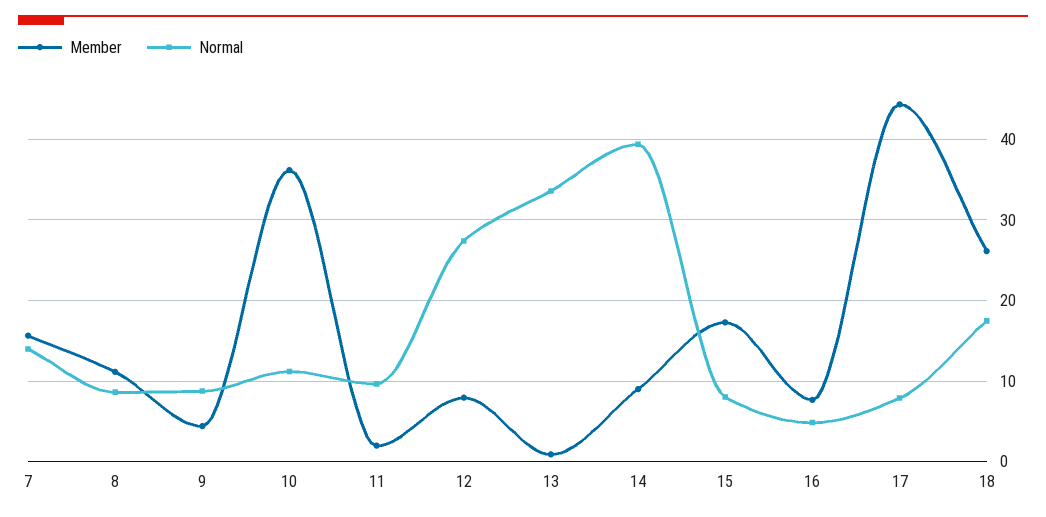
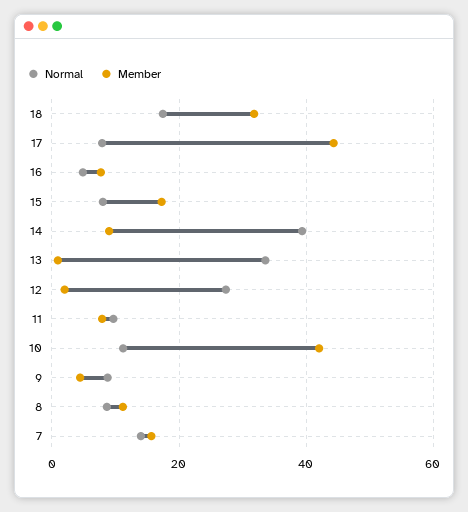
Member, 10: 36 -> 42
Member, 11: 2 -> 8
Member, 12: 8 -> 2
Member, 18: 26 -> 32

